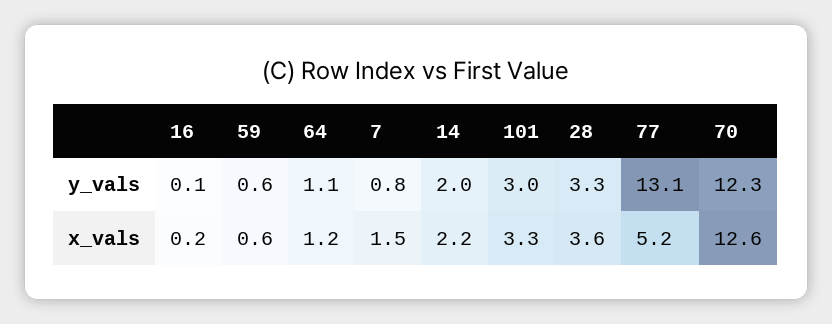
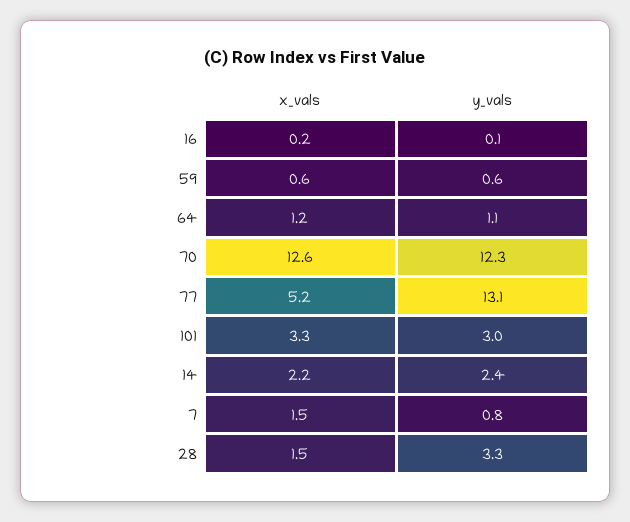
14, y_vals: 2 -> 2.4
28, x_vals: 3.6 -> 1.5

